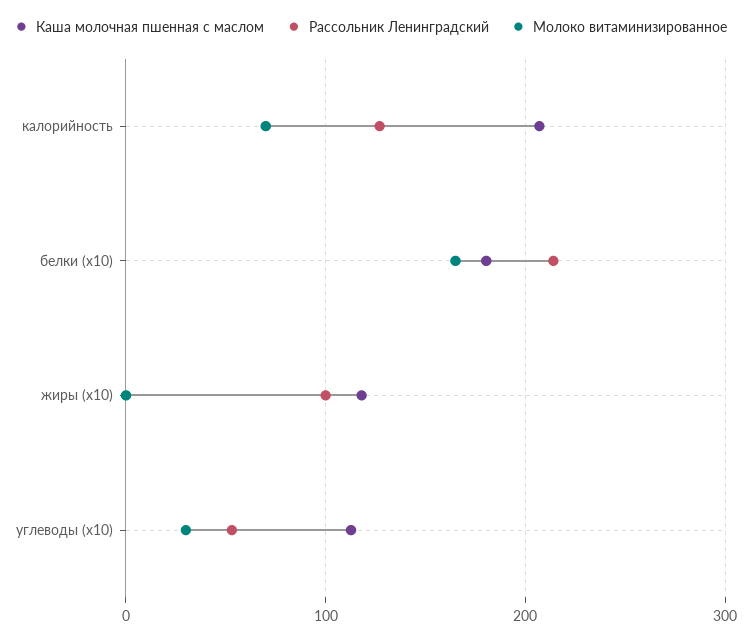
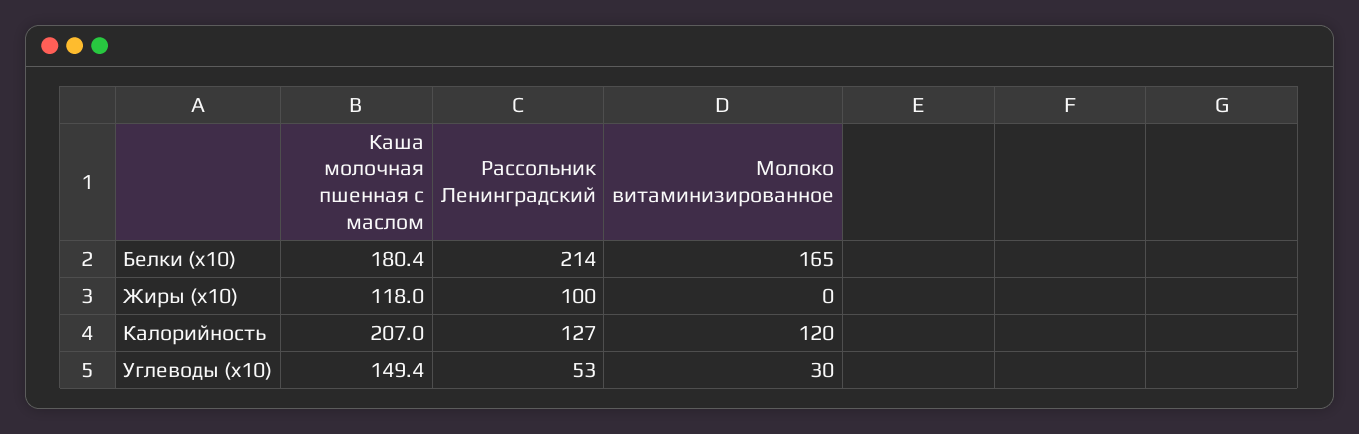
Молоко витаминизированное, калорийность: 70 -> 120
Каша молочная пшенная с маслом, углеводы (x10): 110 -> 149.4

